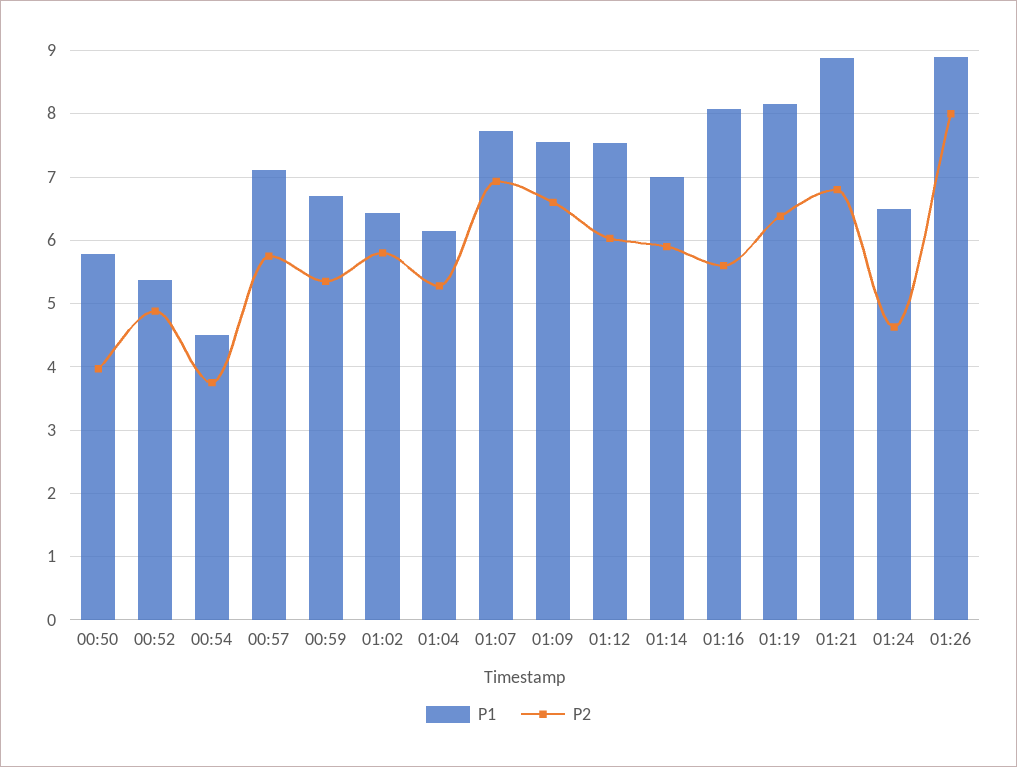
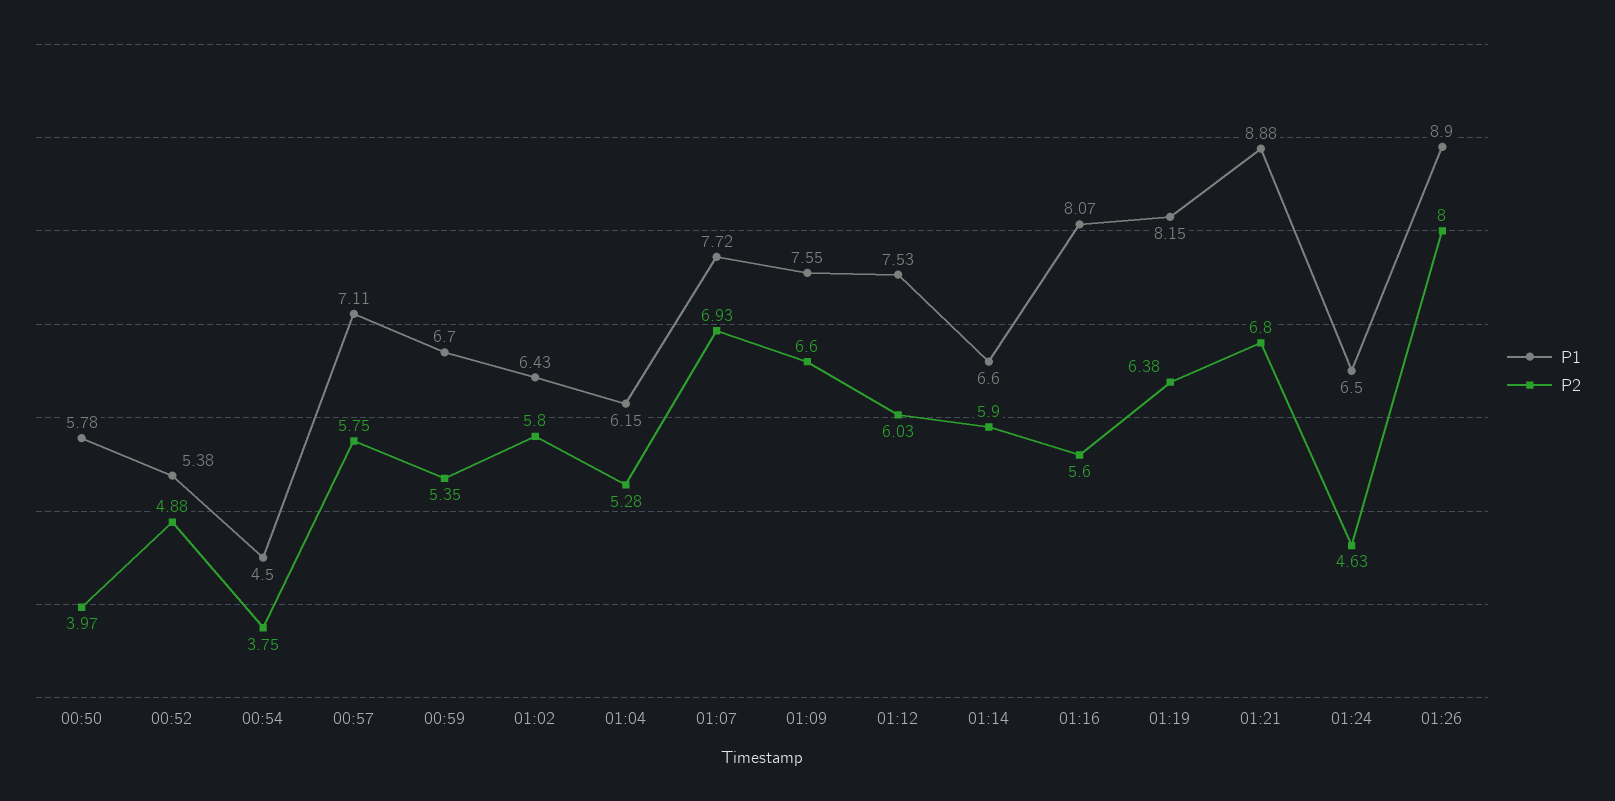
P1, 01:14: 7 -> 6.6

